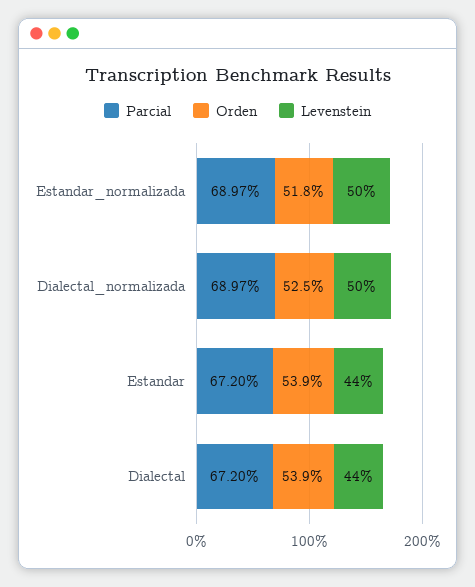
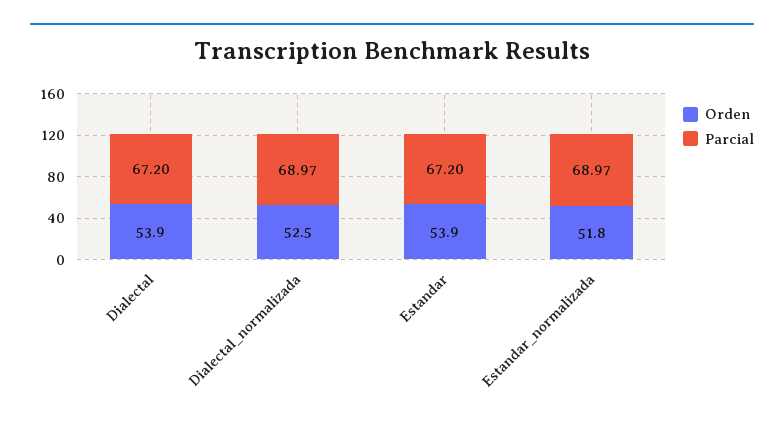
Levenstein, Estandar_normalizada: 50 -> none
Levenstein, Dialectal_normalizada: 50 -> none
Levenstein, Estandar: 44 -> none
Levenstein, Dialectal: 44 -> none

